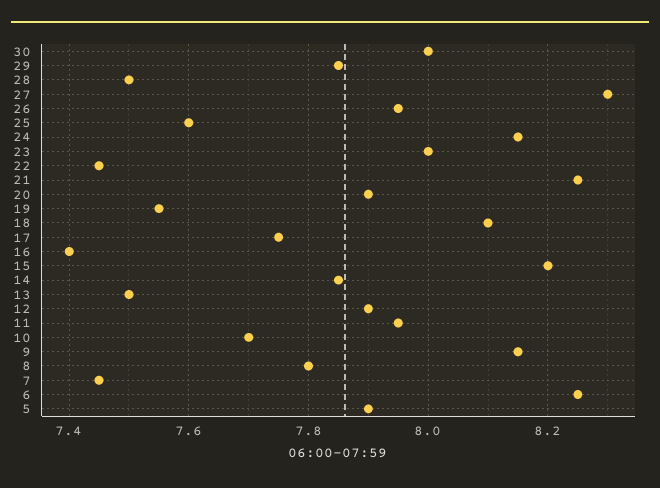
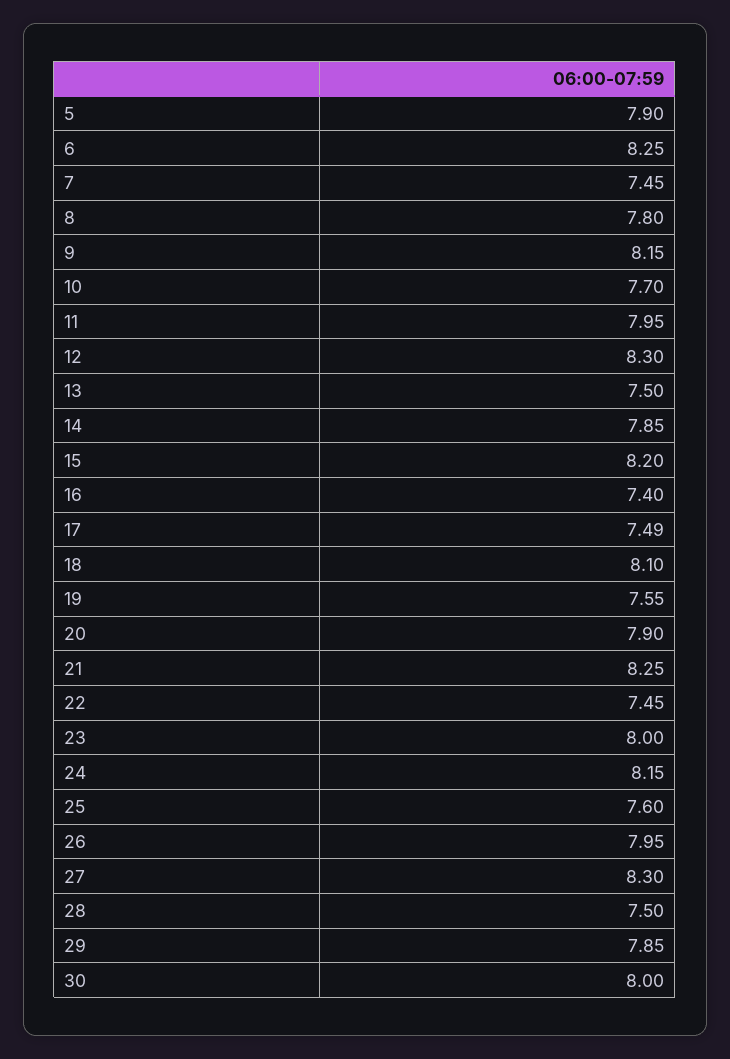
17: 7.75 -> 7.49
12: 7.9 -> 8.3

